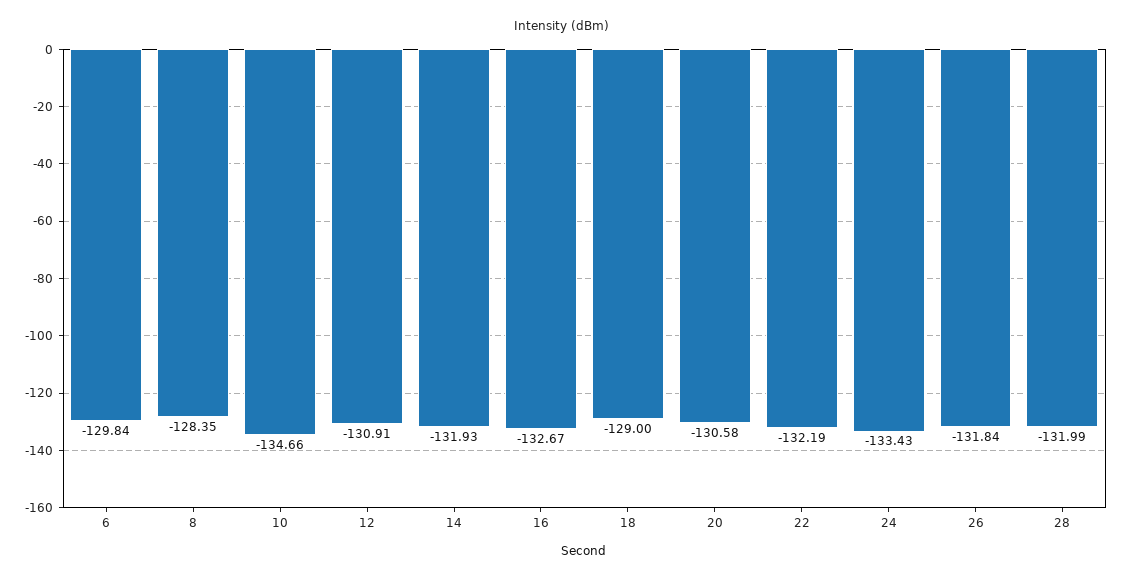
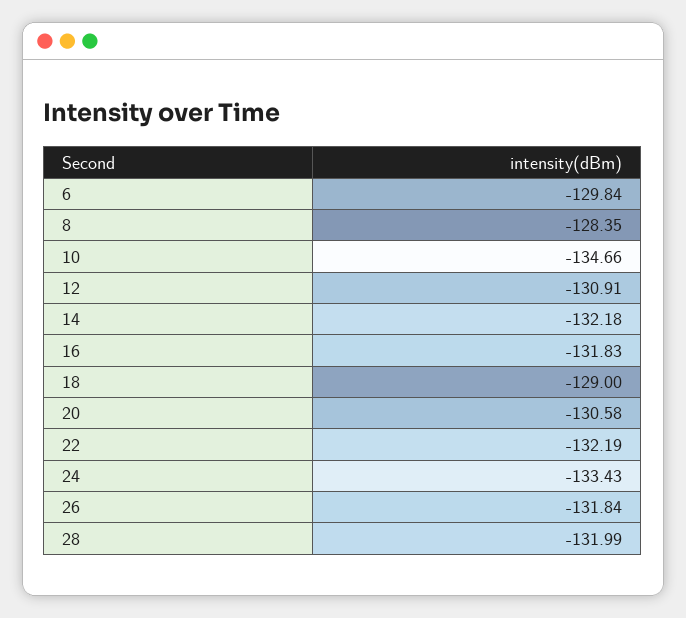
14: -131.93 -> -132.18
16: -132.67 -> -131.83

